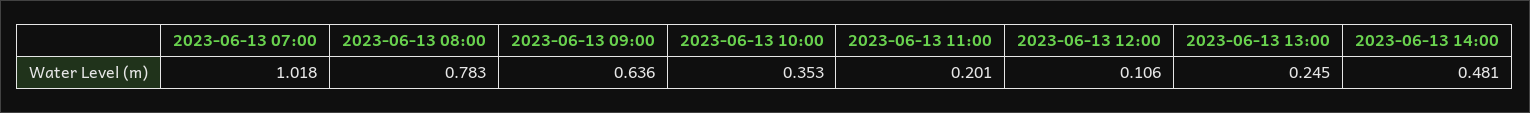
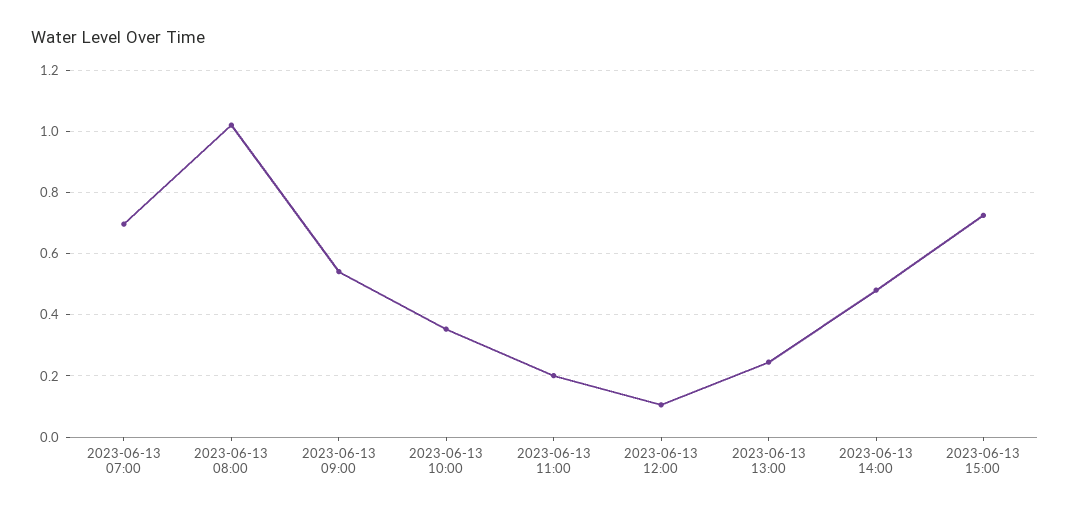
2023-06-13 07:00: 1.018 -> 0.7
2023-06-13 08:00: 0.783 -> 1.02
2023-06-13 09:00: 0.636 -> 0.54
2023-06-13 15:00: none -> 0.72

